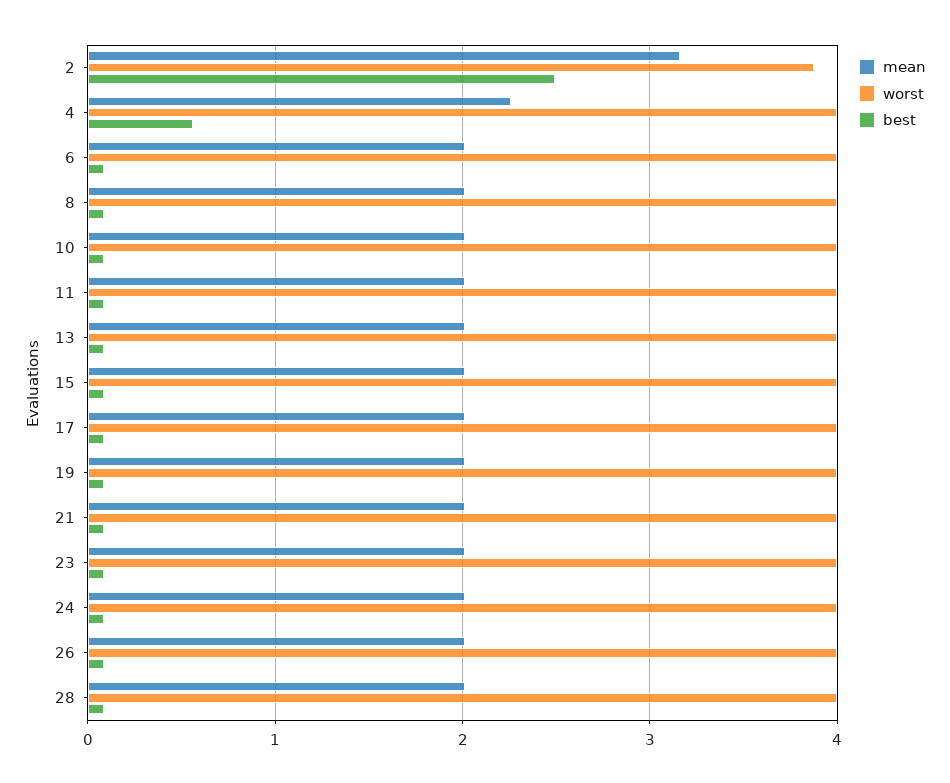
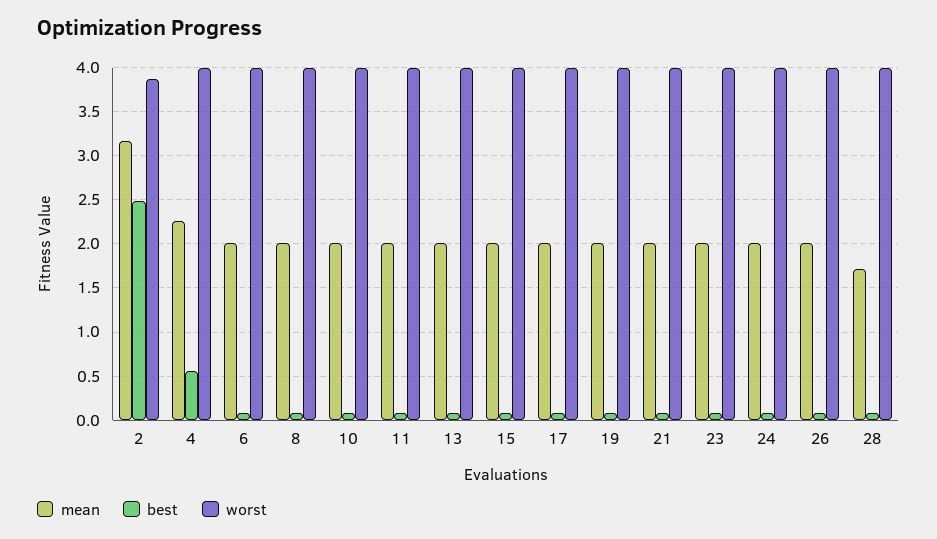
mean, 28: 2 -> 1.7

